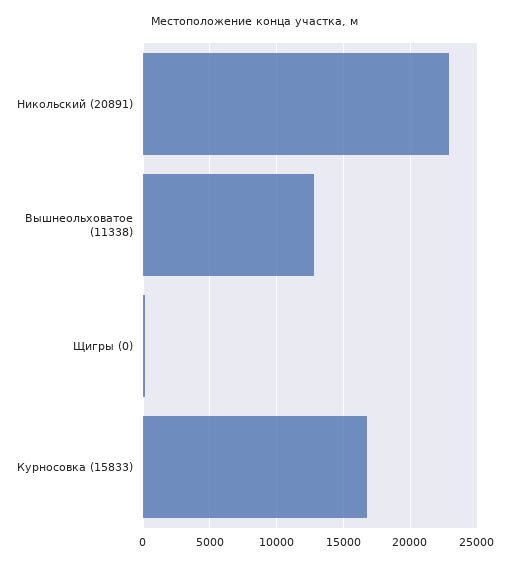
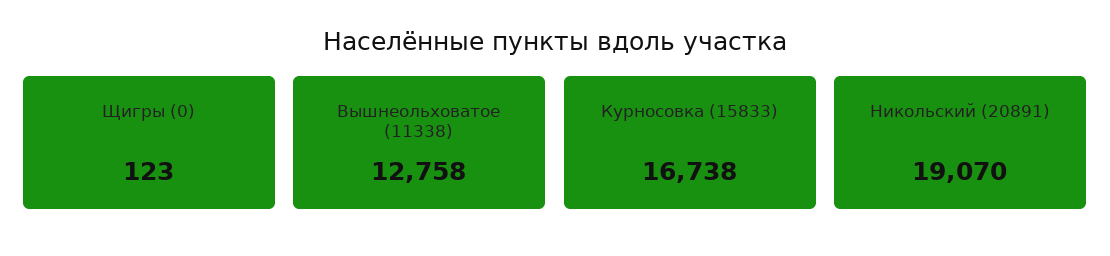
Никольский (20891): 23000 -> 19070

